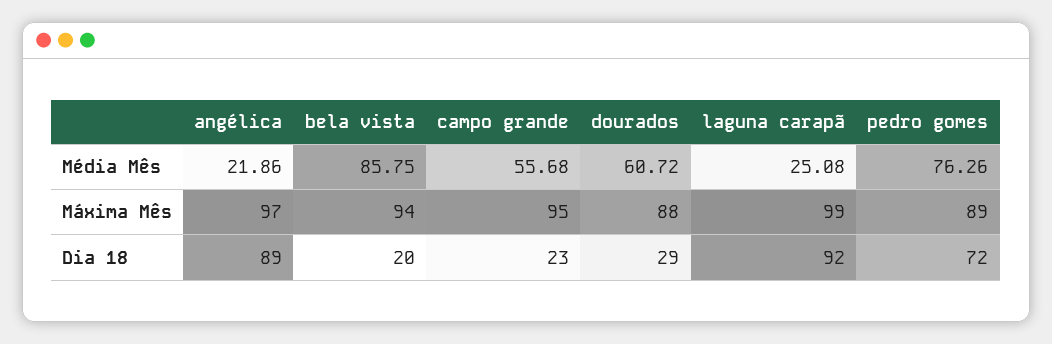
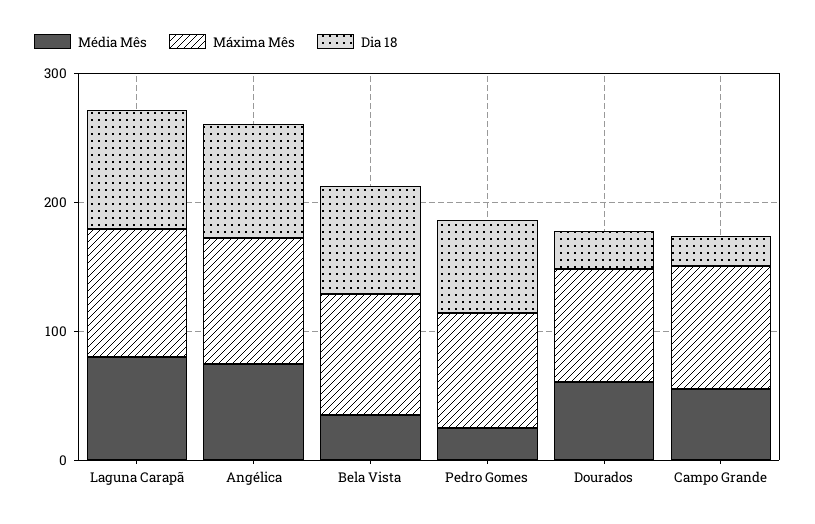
Média Mês, angélica: 21.86 -> 80
Média Mês, bela vista: 85.75 -> 40
Média Mês, laguna carapã: 25.08 -> 80
Média Mês, pedro gomes: 76.26 -> 20
Dia 18, bela vista: 20 -> 80

